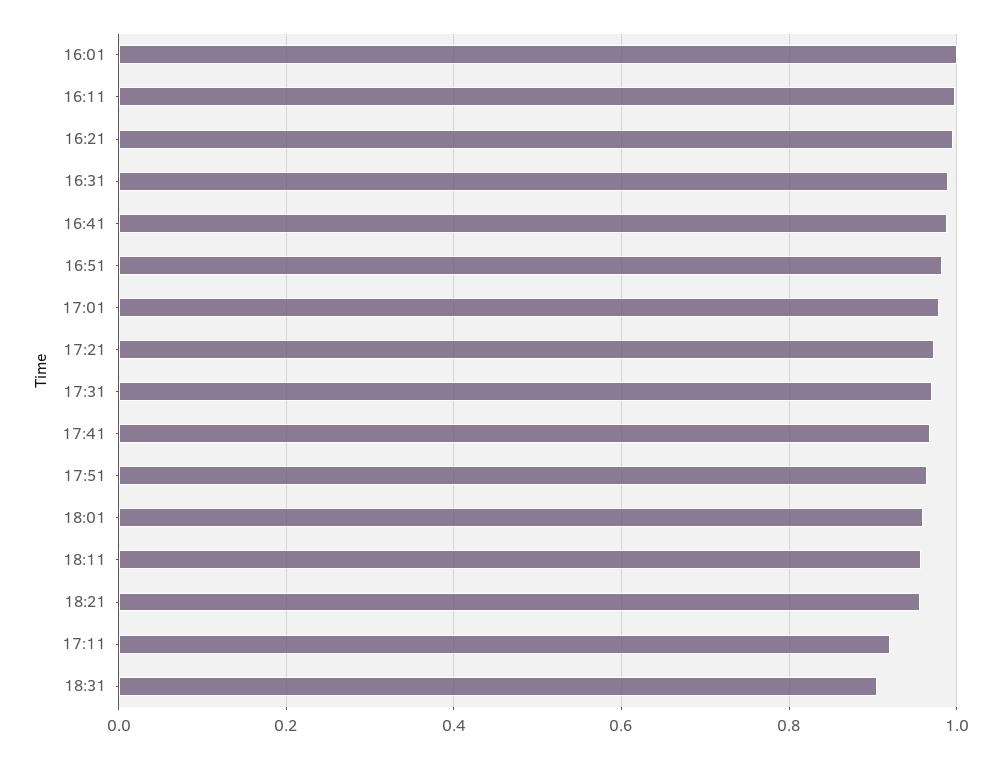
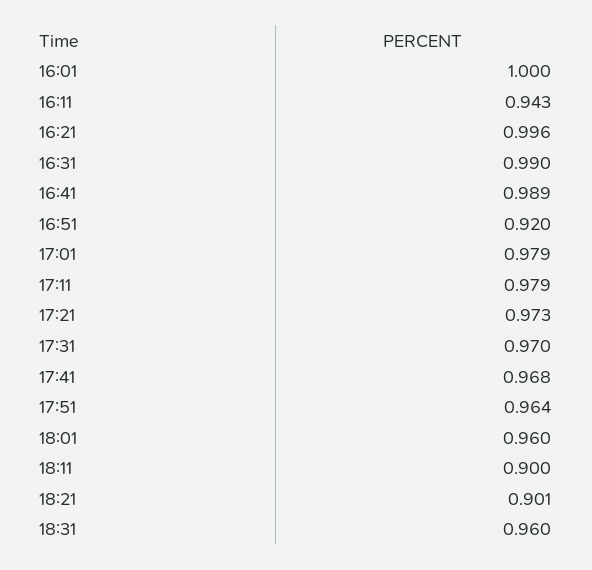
16:11: 1 -> 0.943
16:51: 0.98 -> 0.92
18:11: 0.96 -> 0.9
18:21: 0.96 -> 0.901
17:11: 0.92 -> 0.979
18:31: 0.9 -> 0.96

